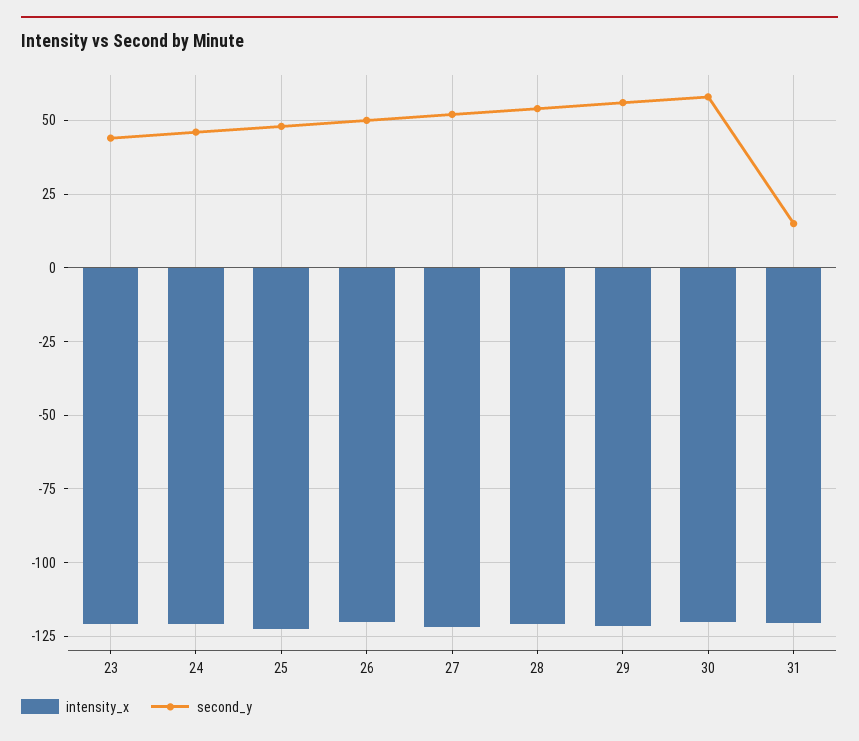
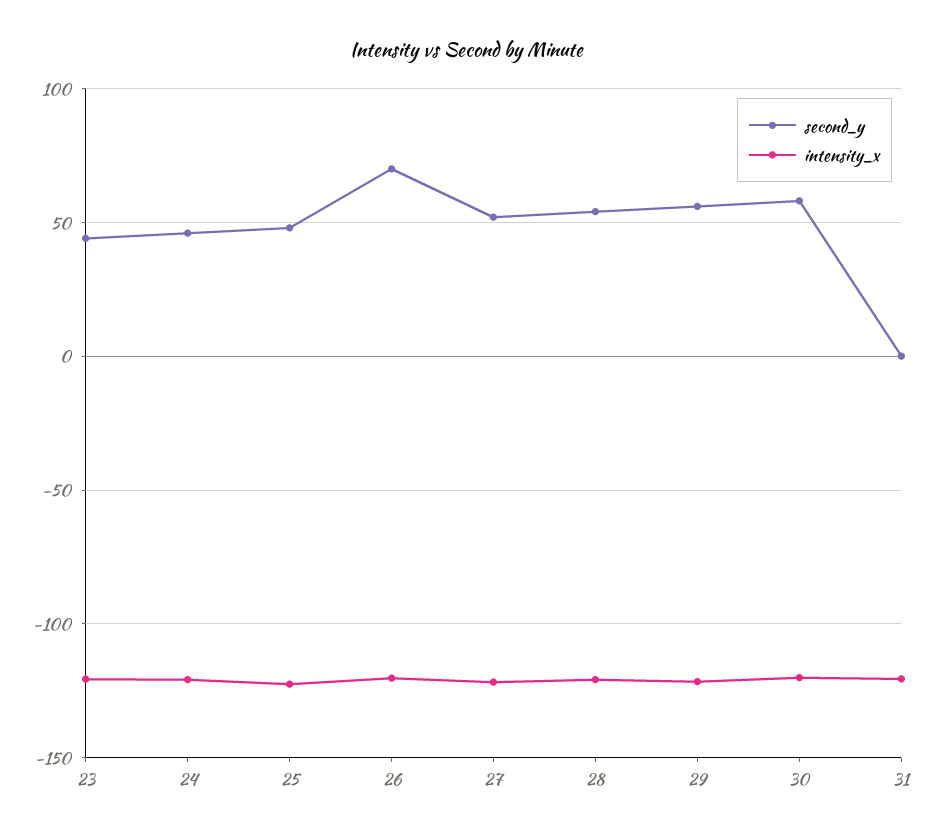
second_y, 26: 50 -> 70
second_y, 31: 15 -> 0

